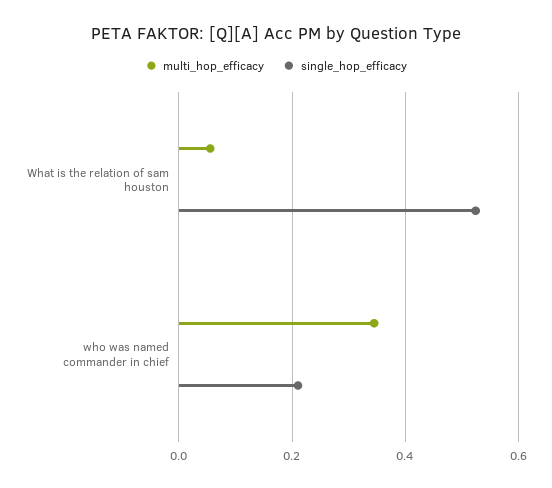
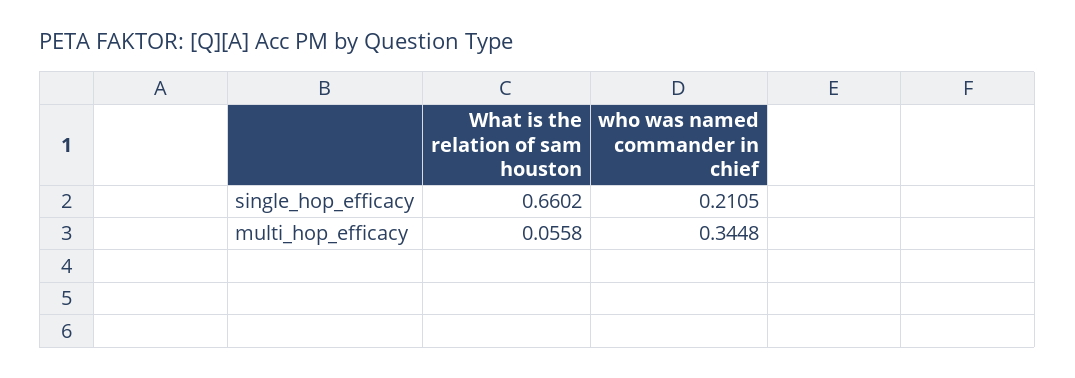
single_hop_efficacy, What is the relation of sam houston: 0.52 -> 0.6602

